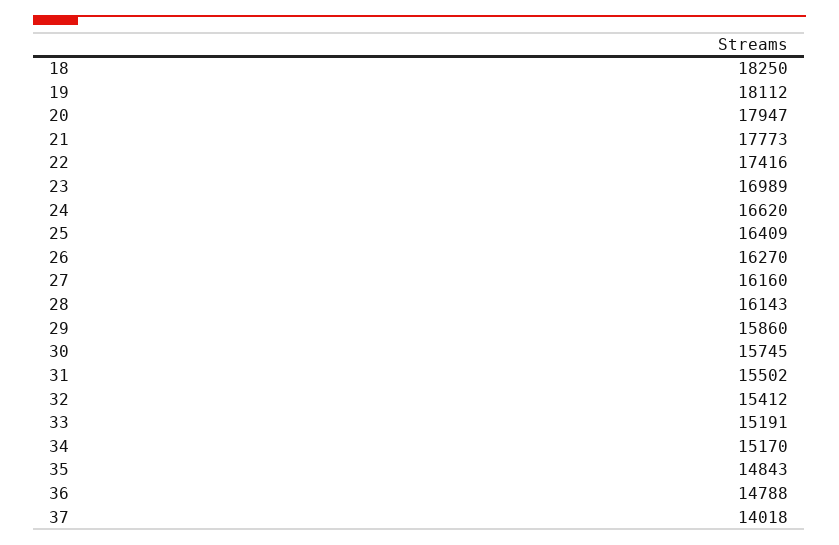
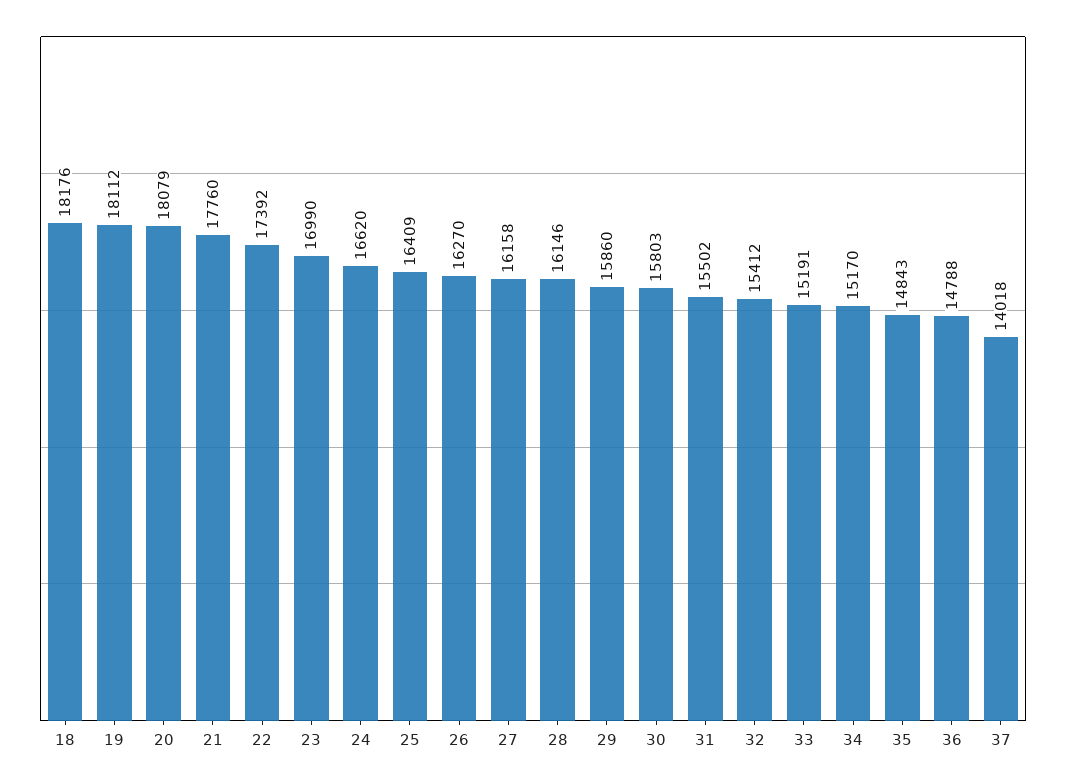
18: 18250 -> 18176
20: 17947 -> 18079
21: 17773 -> 17760
22: 17416 -> 17392
23: 16989 -> 16990
27: 16160 -> 16158
28: 16143 -> 16146
30: 15745 -> 15803

